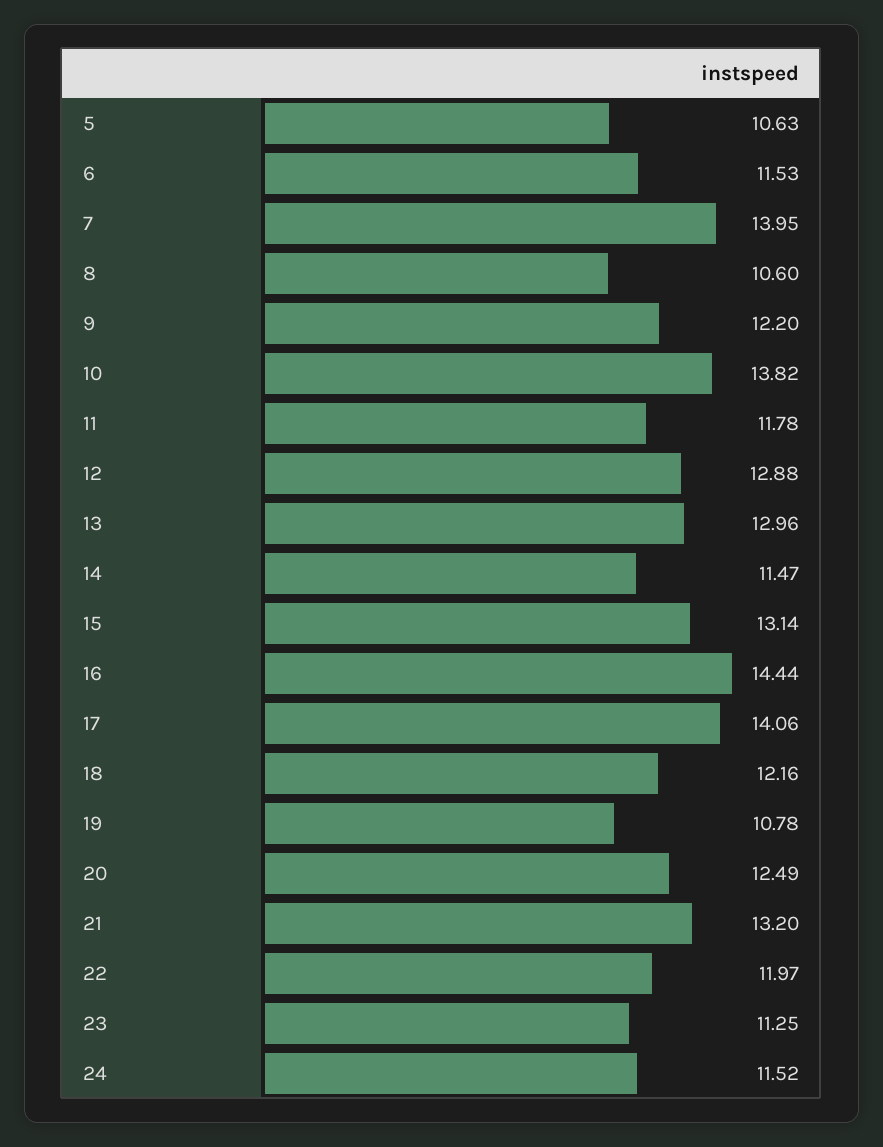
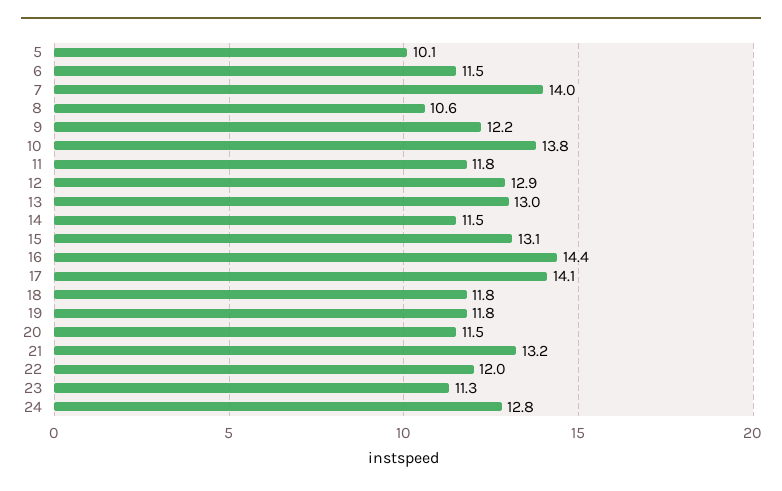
5: 10.63 -> 10.1
18: 12.16 -> 11.8
19: 10.78 -> 11.8
20: 12.49 -> 11.5
24: 11.52 -> 12.8

